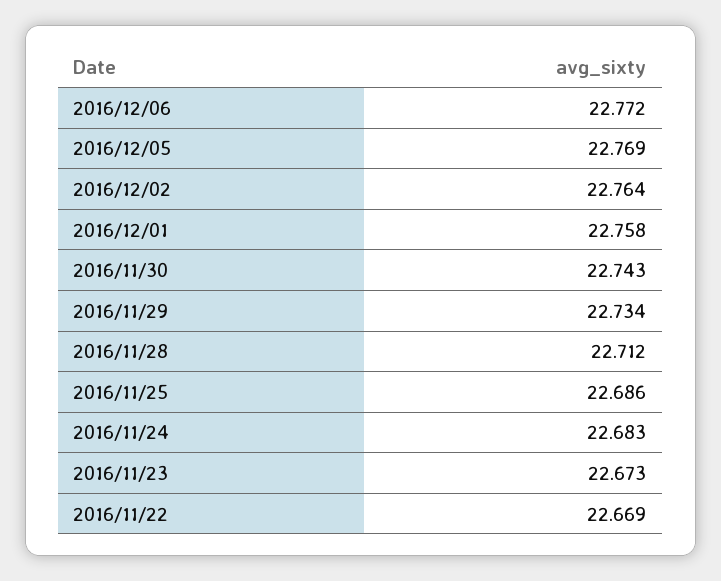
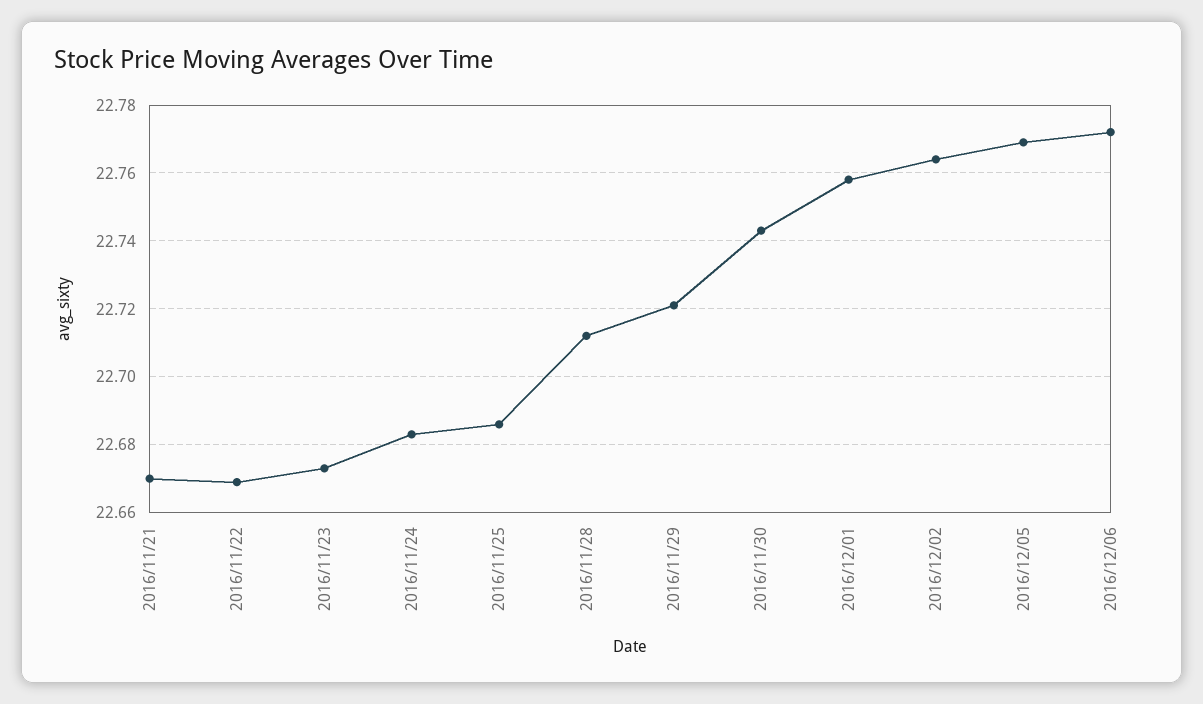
2016/11/29: 22.734 -> 22.72
2016/11/21: none -> 22.67

